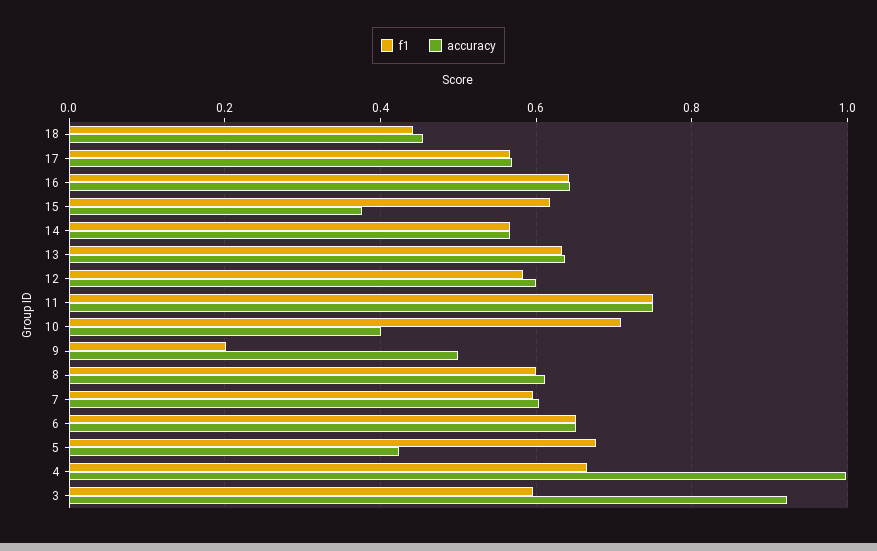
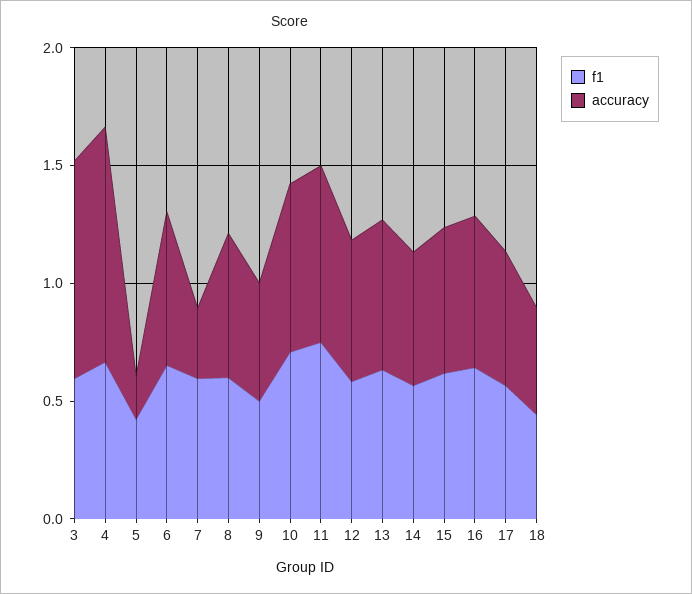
accuracy, 15: 0.38 -> 0.6
accuracy, 10: 0.4 -> 0.7
f1, 9: 0.2 -> 0.5
accuracy, 7: 0.6 -> 0.3
f1, 5: 0.68 -> 0.4
accuracy, 5: 0.42 -> 0.2

